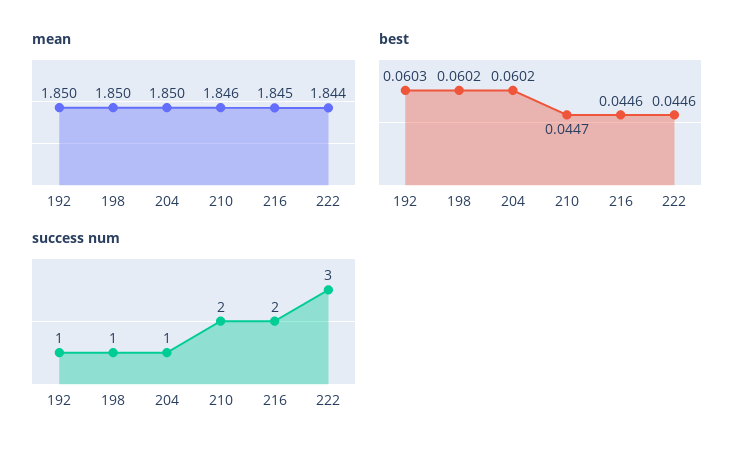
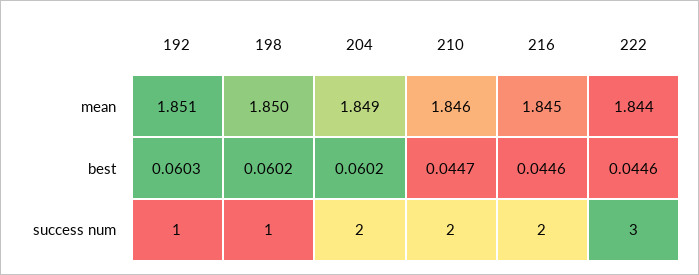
mean, 192: 1.85 -> 1.851
mean, 204: 1.85 -> 1.849
success num, 204: 1 -> 2

